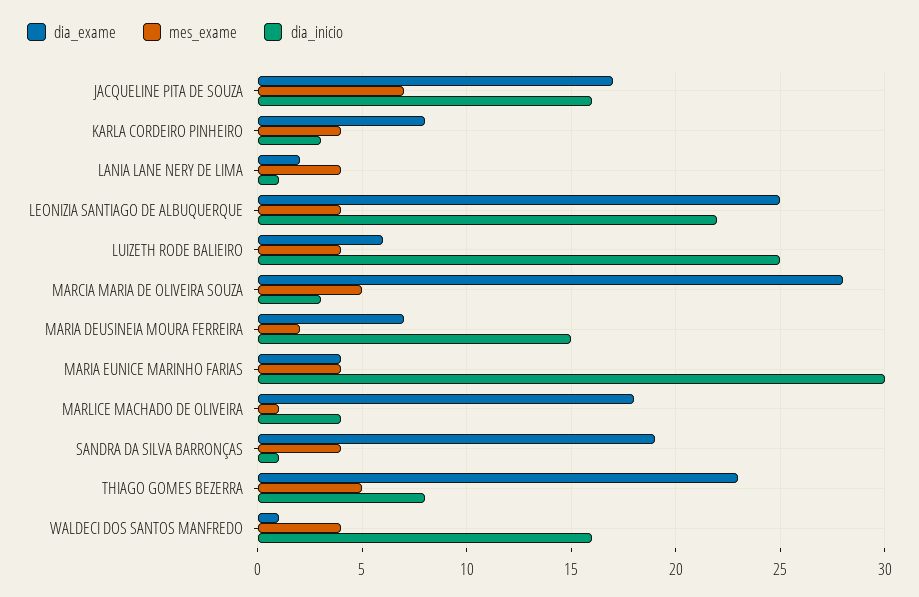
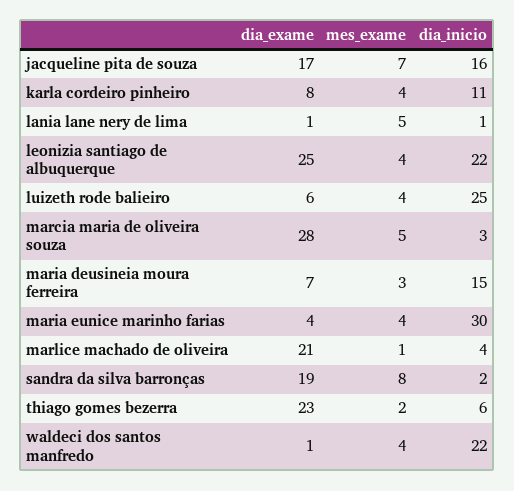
dia_inicio, KARLA CORDEIRO PINHEIRO: 3 -> 11
dia_exame, LANIA LANE NERY DE LIMA: 2 -> 1
mes_exame, LANIA LANE NERY DE LIMA: 4 -> 5
mes_exame, MARIA DEUSINEIA MOURA FERREIRA: 2 -> 3
dia_exame, MARLICE MACHADO DE OLIVEIRA: 18 -> 21
mes_exame, SANDRA DA SILVA BARRONÇAS: 4 -> 8
dia_inicio, SANDRA DA SILVA BARRONÇAS: 1 -> 2
mes_exame, THIAGO GOMES BEZERRA: 5 -> 2
dia_inicio, THIAGO GOMES BEZERRA: 8 -> 6
dia_inicio, WALDECI DOS SANTOS MANFREDO: 16 -> 22

